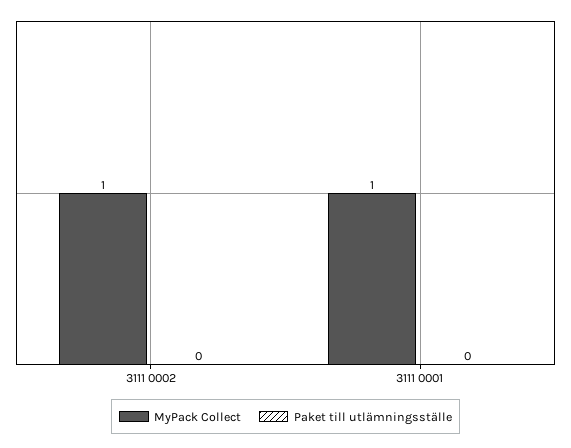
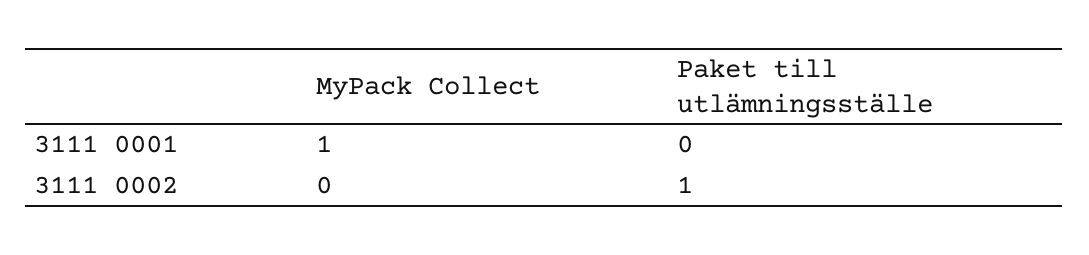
MyPack Collect, 3111 0002: 1 -> 0
Paket till utlämningsställe, 3111 0002: 0 -> 1

